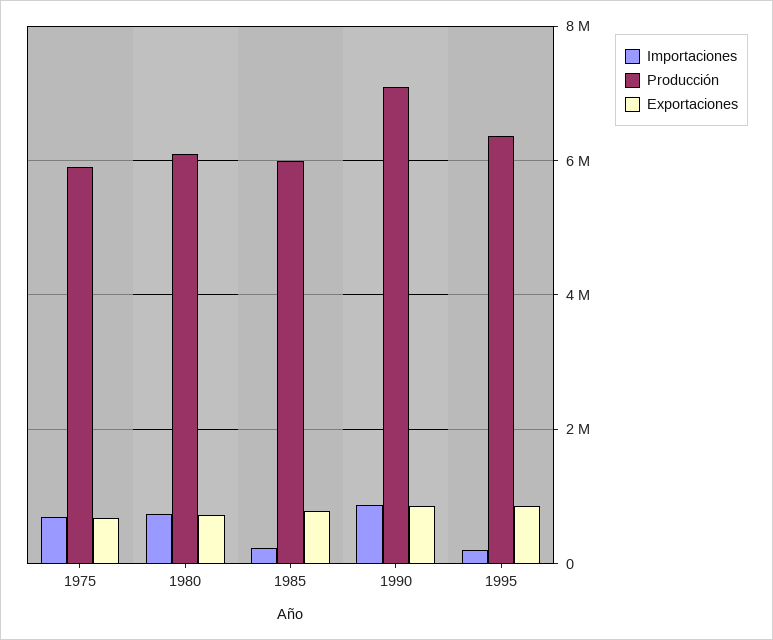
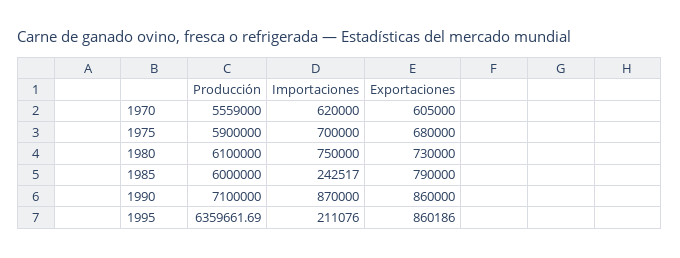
Producción, 1970: none -> 5559000
Importaciones, 1970: none -> 620000
Exportaciones, 1970: none -> 605000

